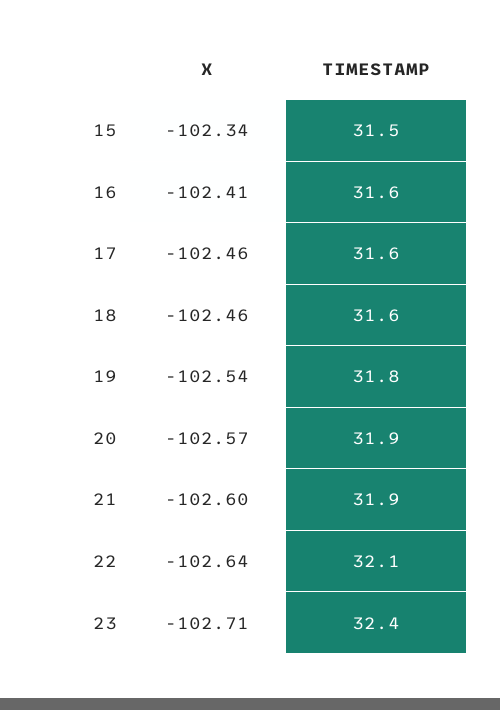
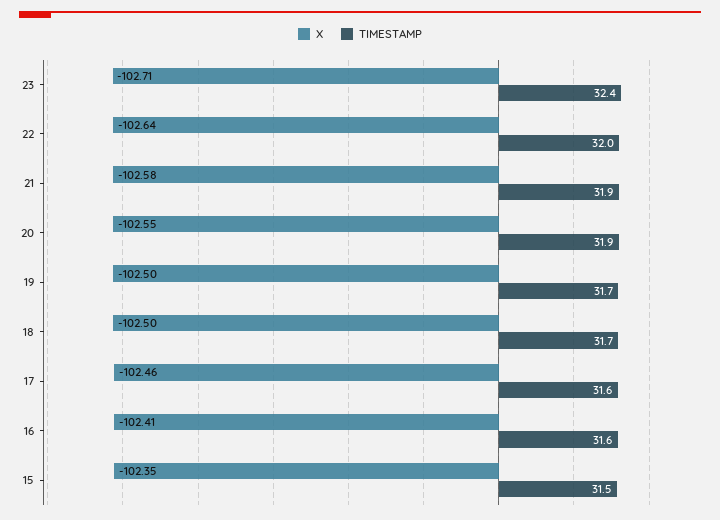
X, 15: -102.34 -> -102.35
X, 18: -102.46 -> -102.5
TIMESTAMP, 18: 31.6 -> 31.7
X, 19: -102.54 -> -102.5
TIMESTAMP, 19: 31.8 -> 31.7
X, 20: -102.57 -> -102.55
X, 21: -102.6 -> -102.58
TIMESTAMP, 22: 32.1 -> 32

